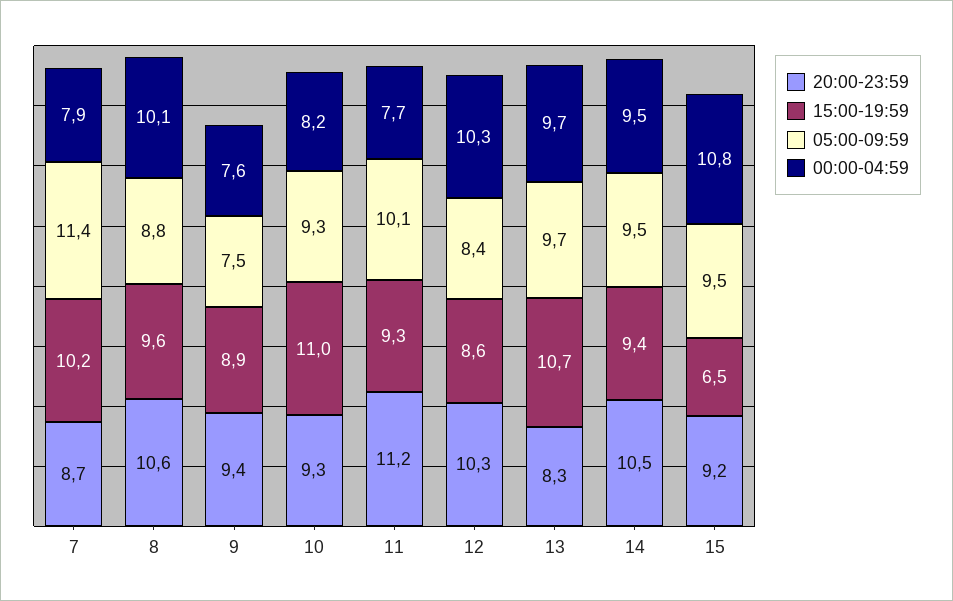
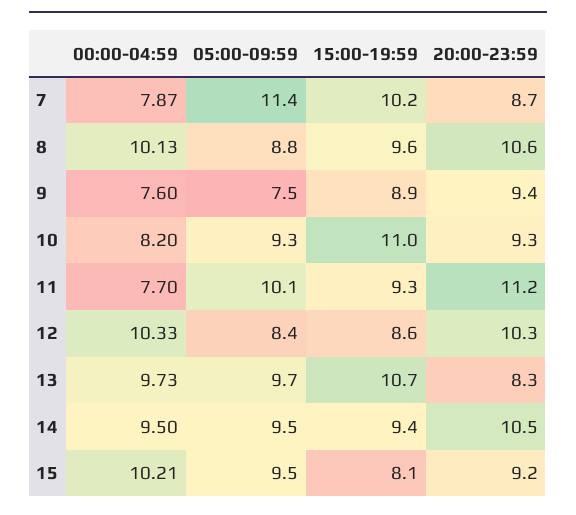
15:00-19:59, 15: 6.5 -> 8.1
00:00-04:59, 15: 10.8 -> 10.21

